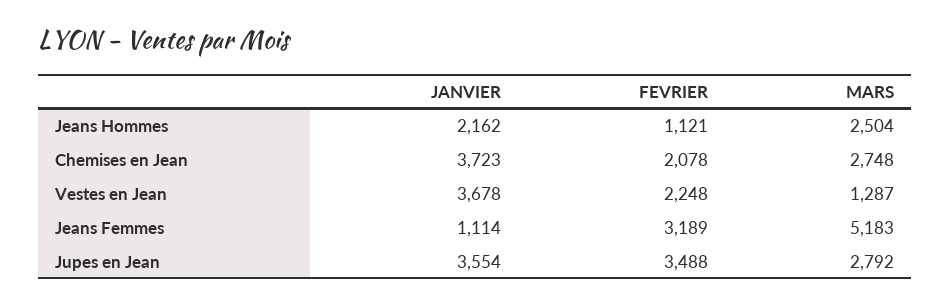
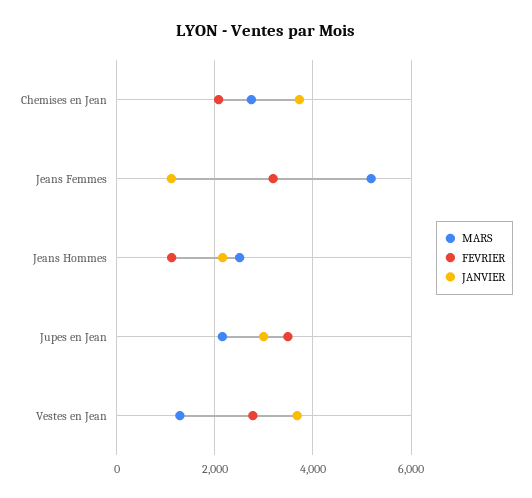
FEVRIER, Vestes en Jean: 2248 -> 2800
JANVIER, Jupes en Jean: 3554 -> 3000
MARS, Jupes en Jean: 2792 -> 2200

